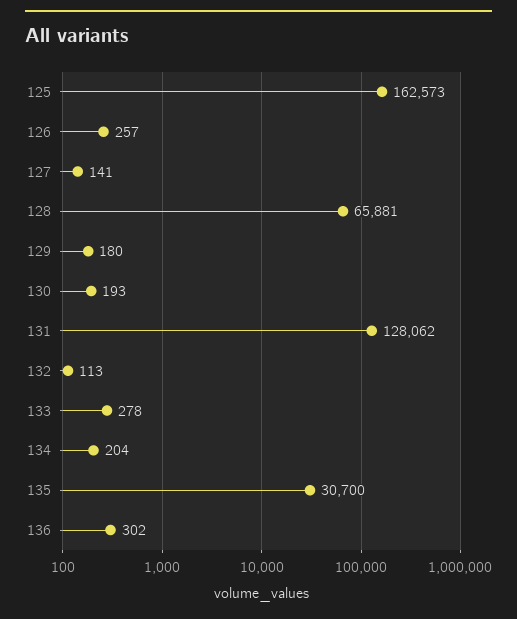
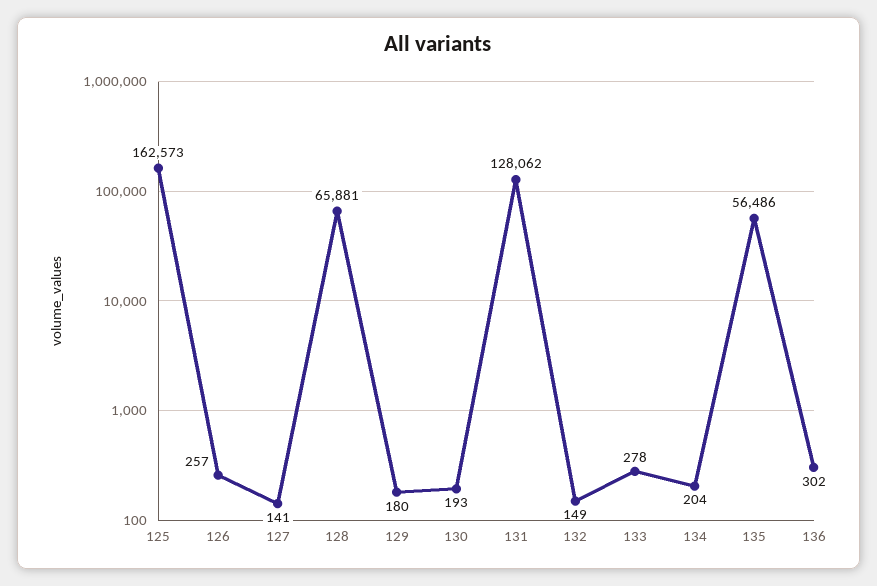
132: 113 -> 149
135: 30700 -> 56486

